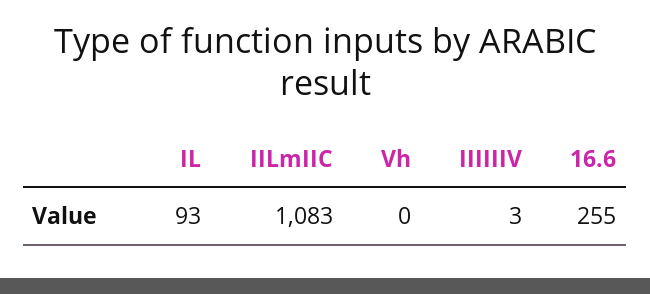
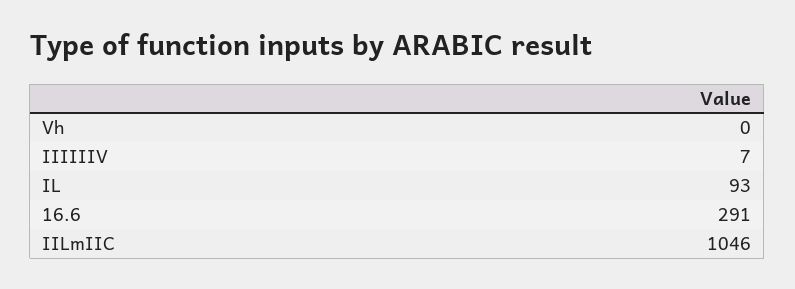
IILmIIC: 1083 -> 1046
IIIIIIV: 3 -> 7
16.6: 255 -> 291

